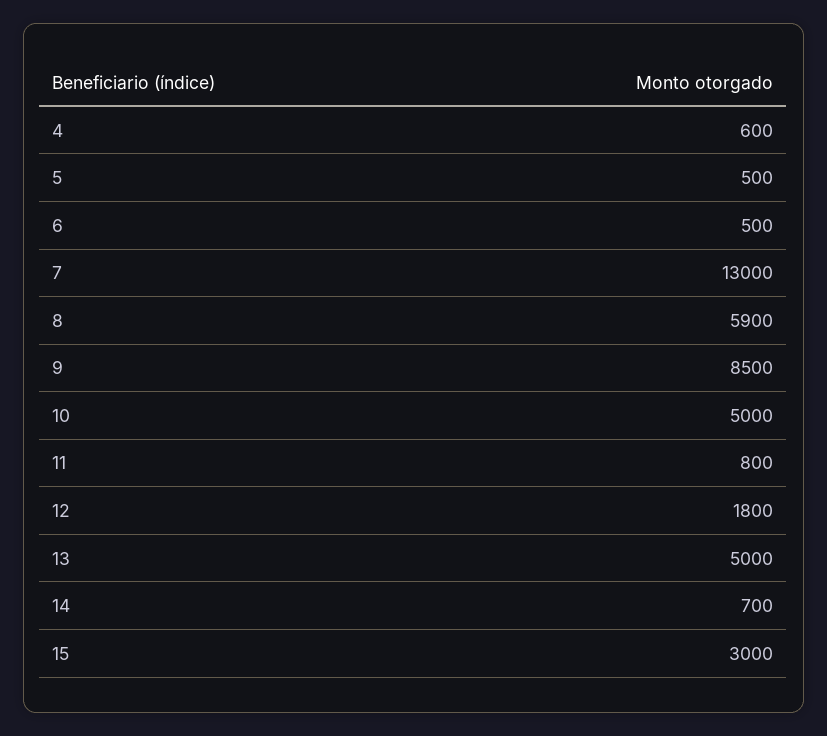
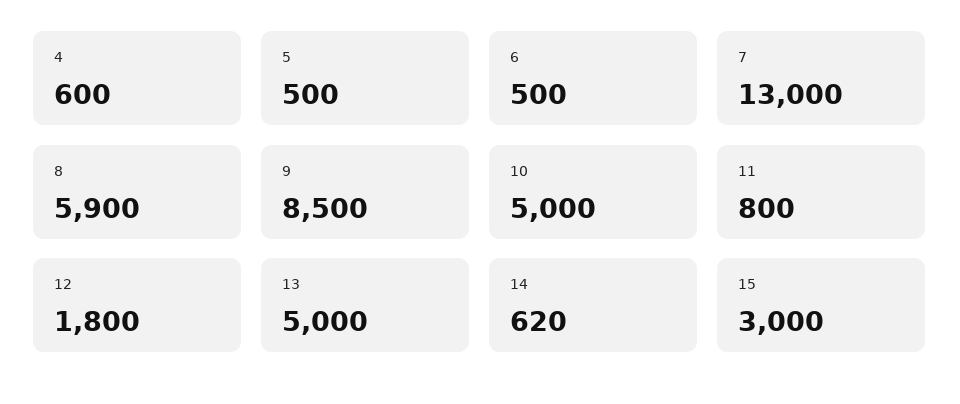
14: 700 -> 620

